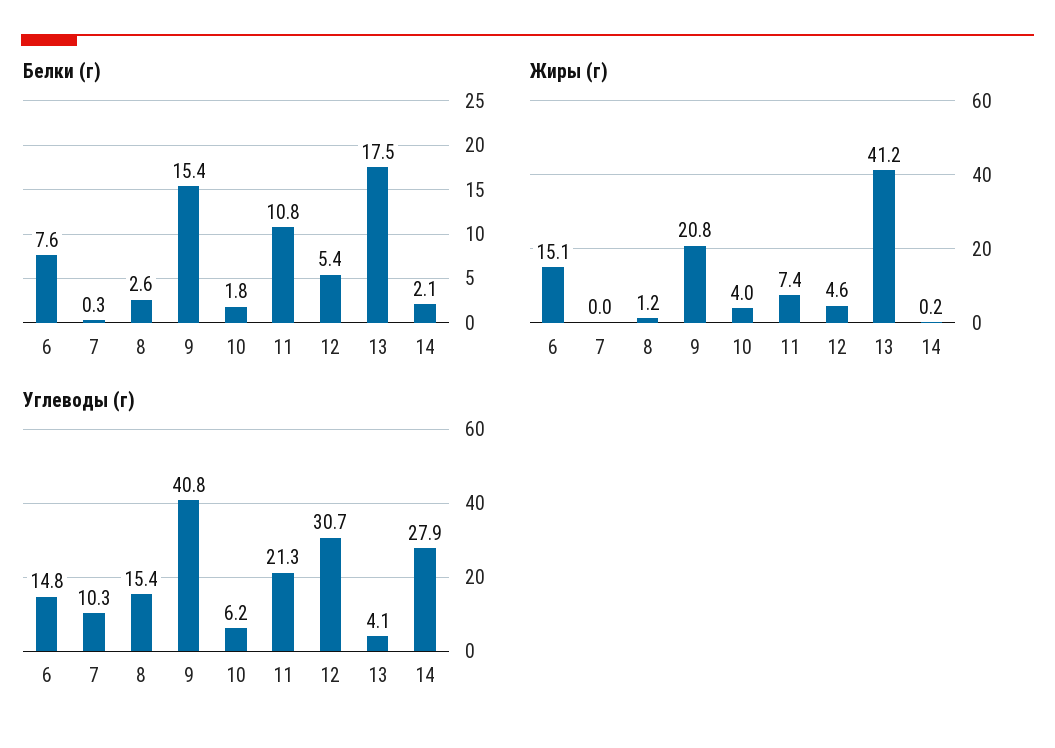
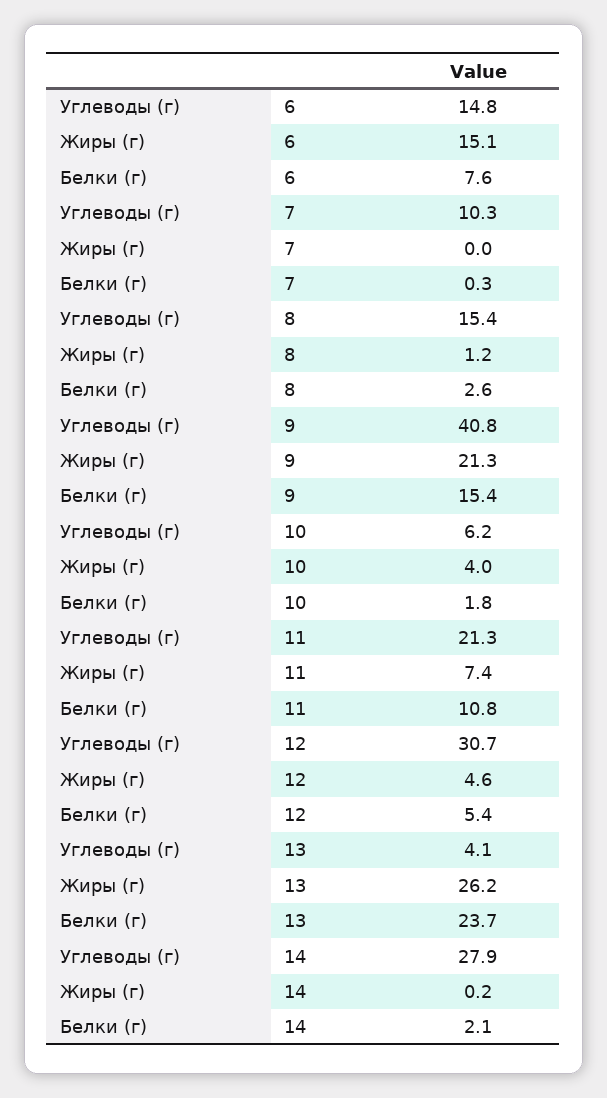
Белки (г), 13: 17.5 -> 23.7
Жиры (г), 9: 20.8 -> 21.3
Жиры (г), 13: 41.2 -> 26.2

